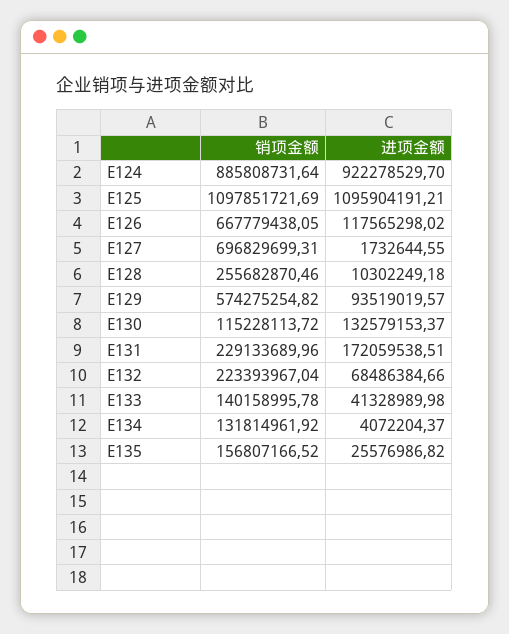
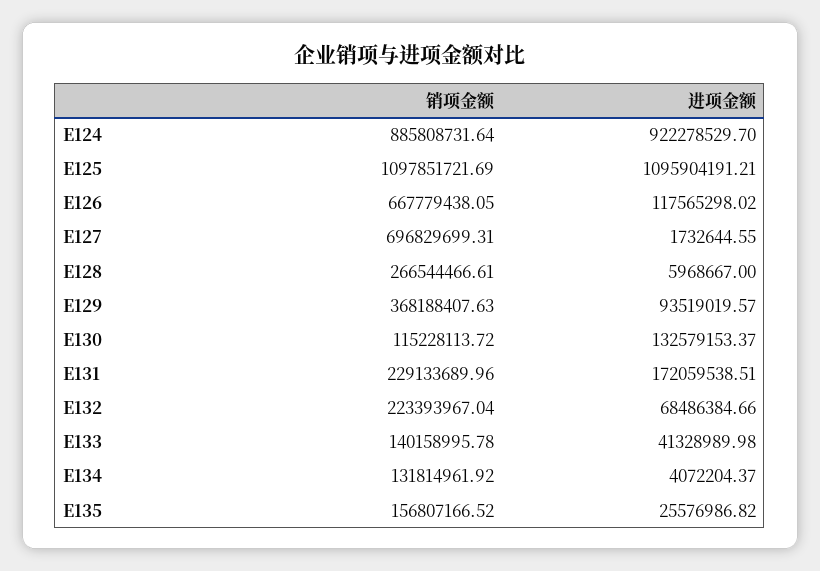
销项金额, E128: 255682870.46 -> 266544466.61
进项金额, E128: 10302249.18 -> 5968667
销项金额, E129: 574275254.82 -> 368188407.63

